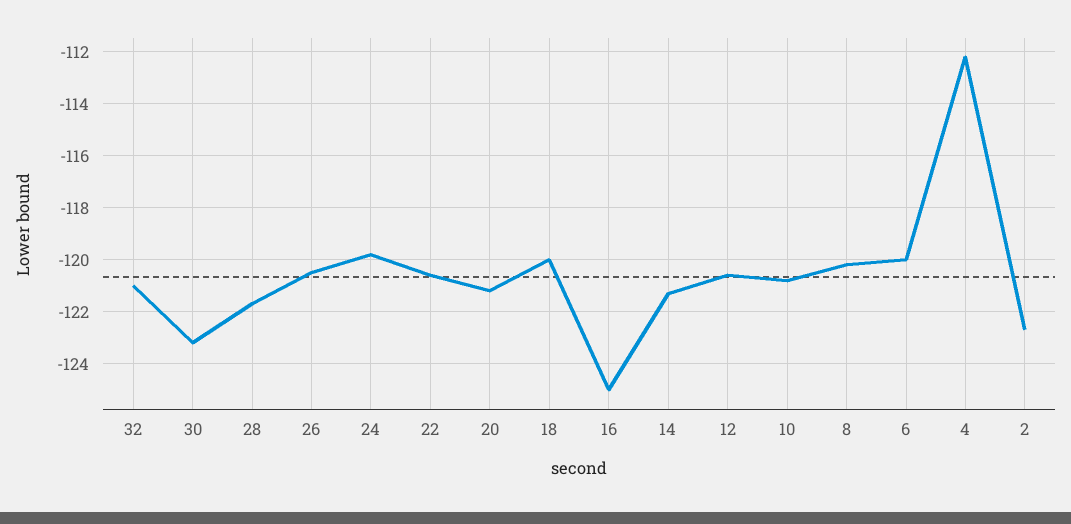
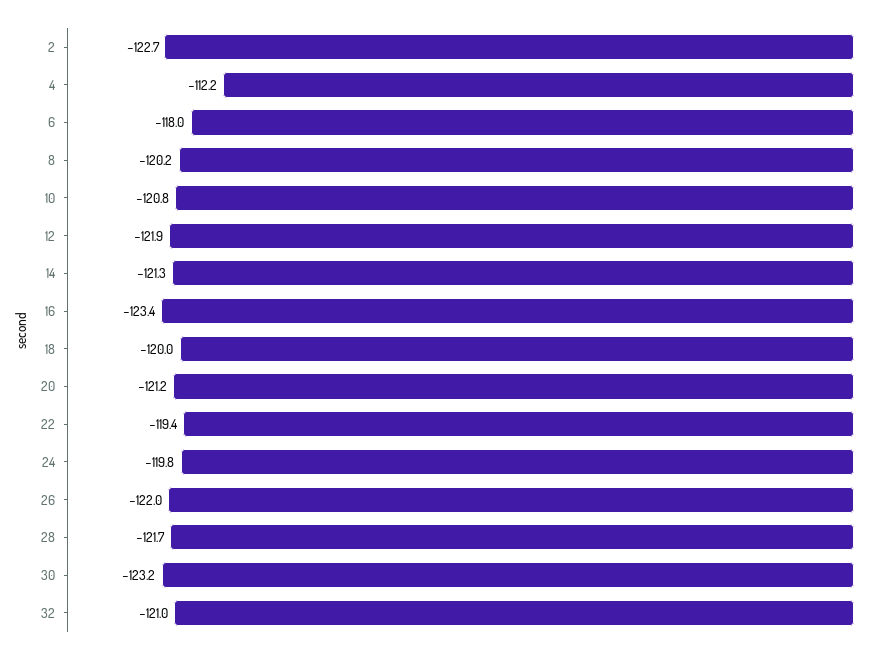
26: -120.5 -> -122
22: -120.5 -> -119.4
16: -125 -> -123.4
12: -120.5 -> -121.9
6: -120 -> -118

